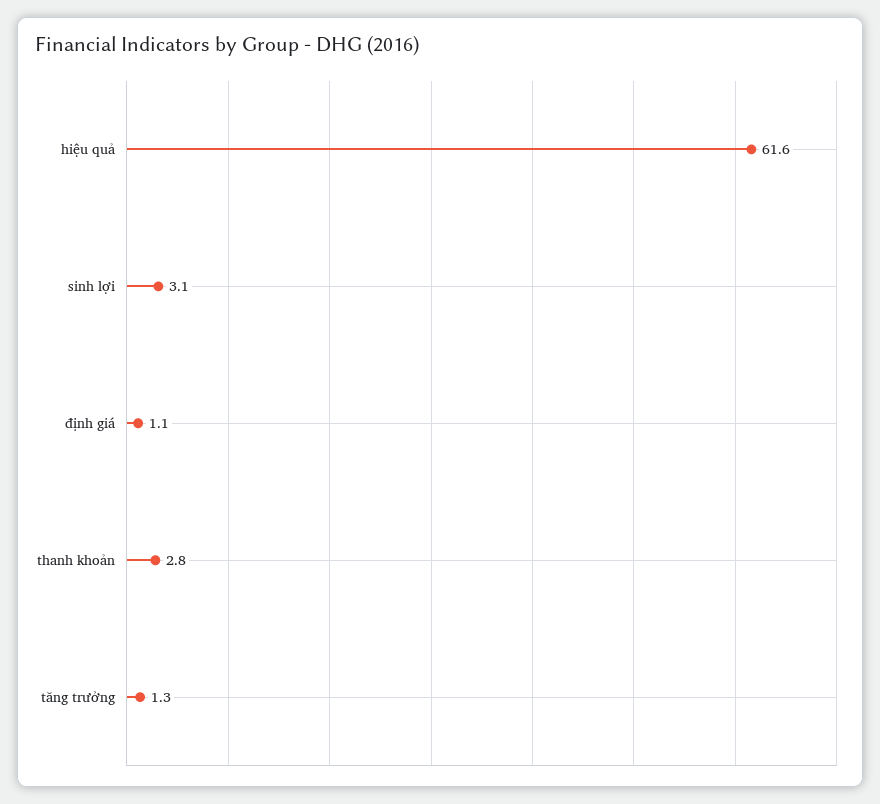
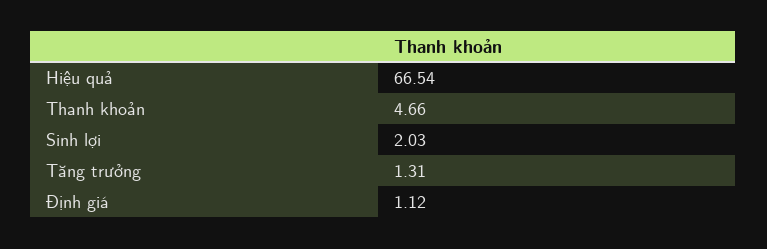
hiệu quả: 61.6 -> 66.54
sinh lợi: 3.1 -> 2.03
thanh khoản: 2.8 -> 4.66

